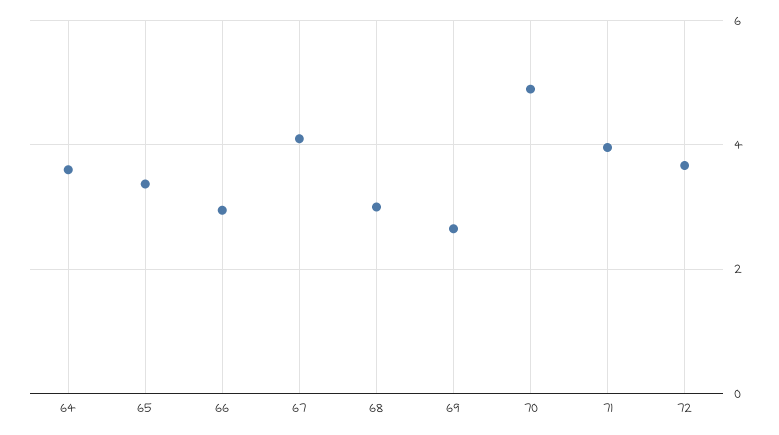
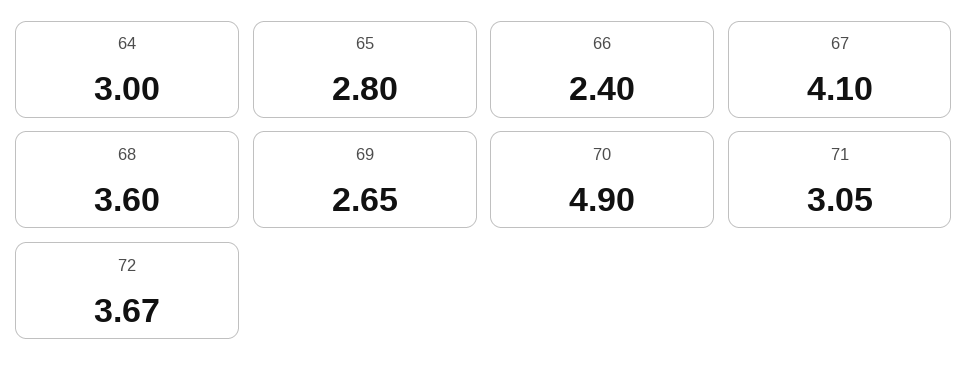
64: 3.6 -> 3
65: 3.4 -> 2.8
66: 3 -> 2.4
68: 3 -> 3.6
71: 4 -> 3.05

